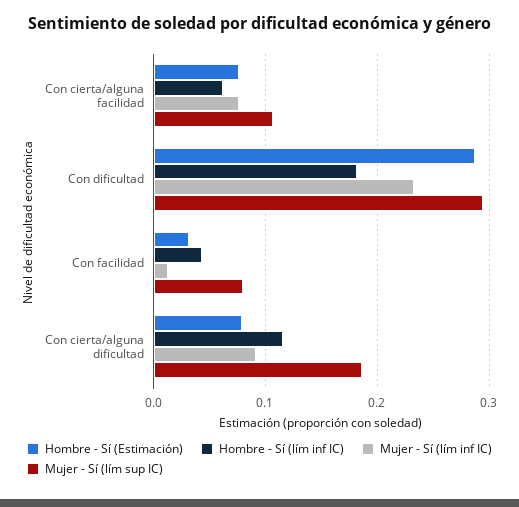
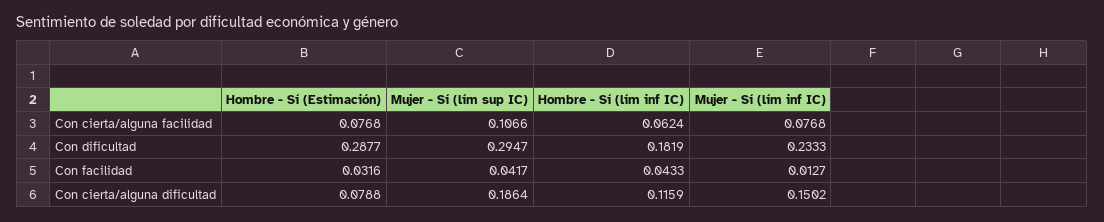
Mujer - Sí (lím sup IC), Con facilidad: 0.08 -> 0.0417
Mujer - Sí (lím inf IC), Con cierta/alguna dificultad: 0.09 -> 0.1502

